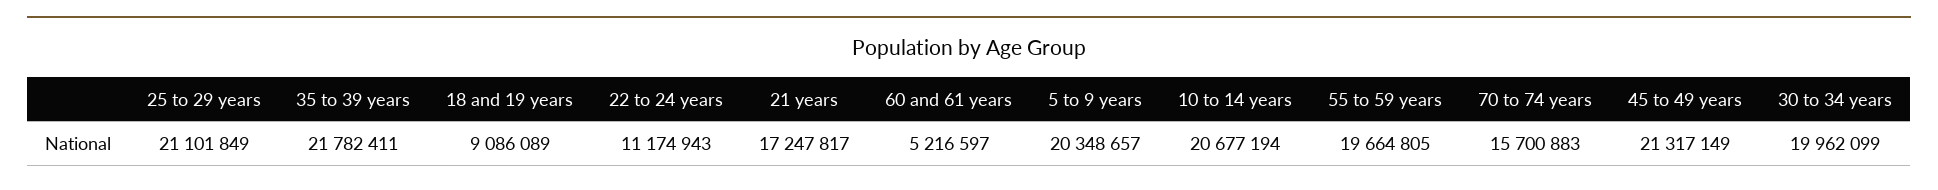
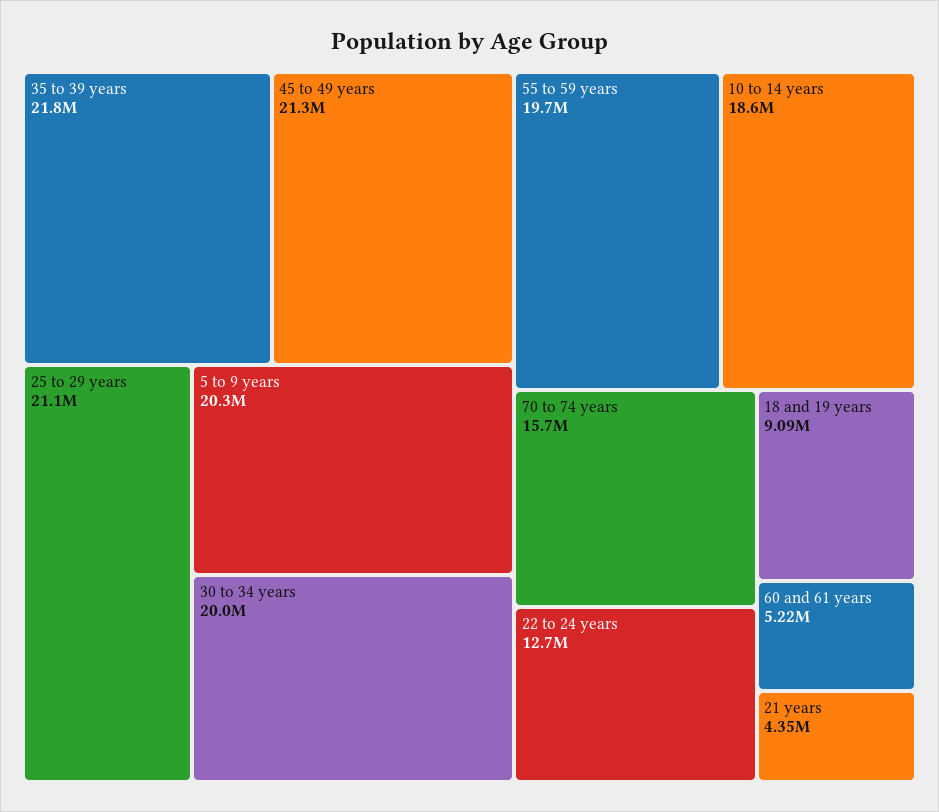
22 to 24 years: 11174943 -> 12700000
21 years: 17247817 -> 4350000
10 to 14 years: 20677194 -> 18600000

